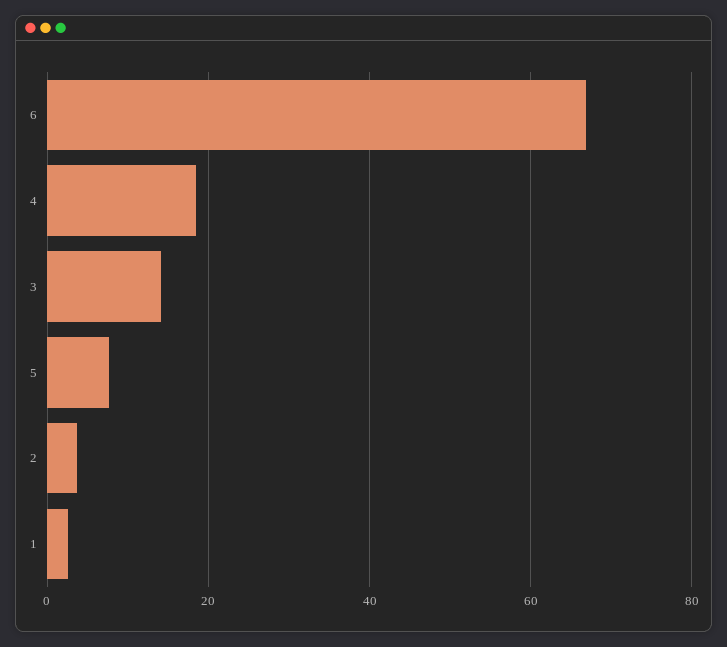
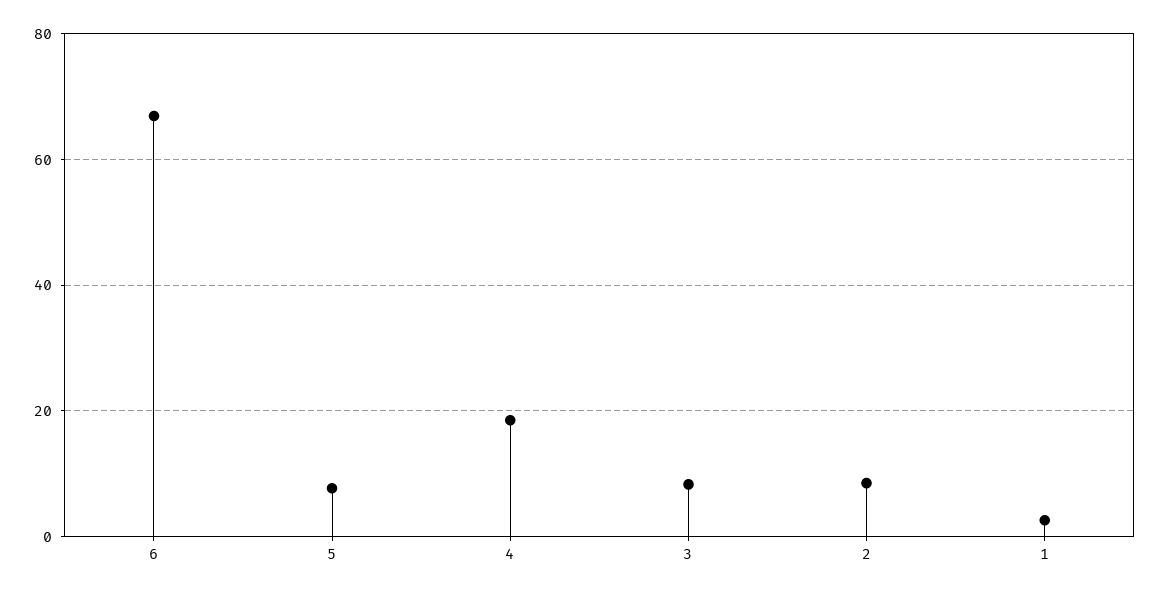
3: 14 -> 8
2: 4 -> 8

